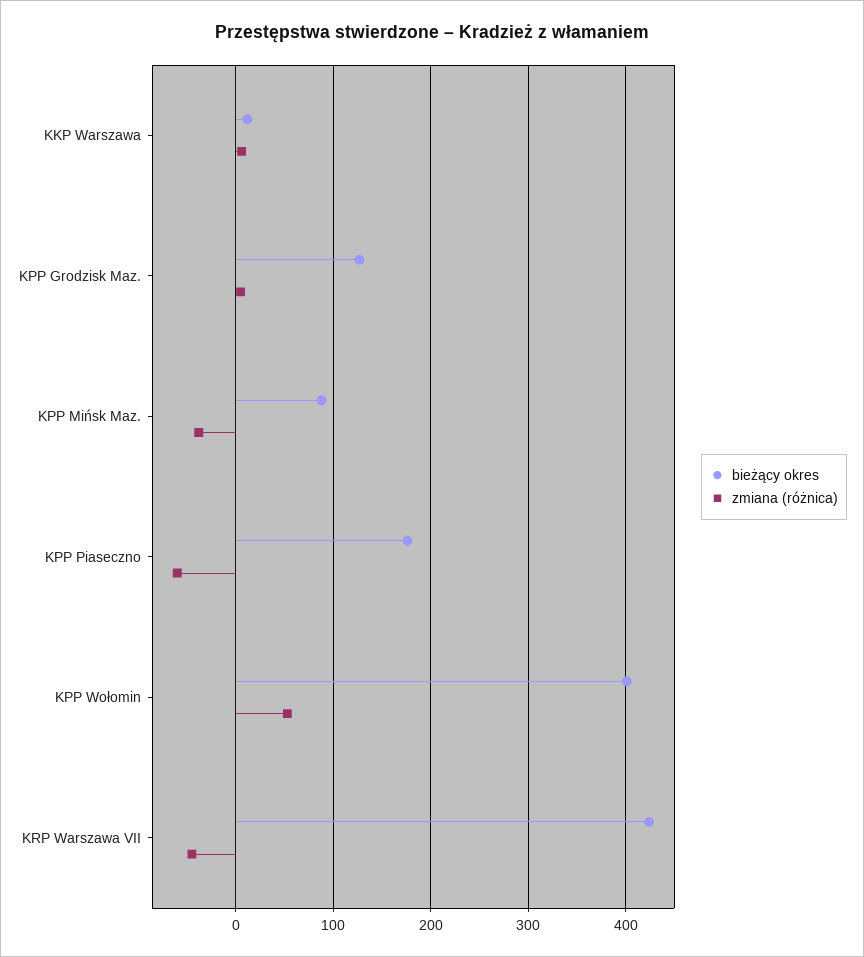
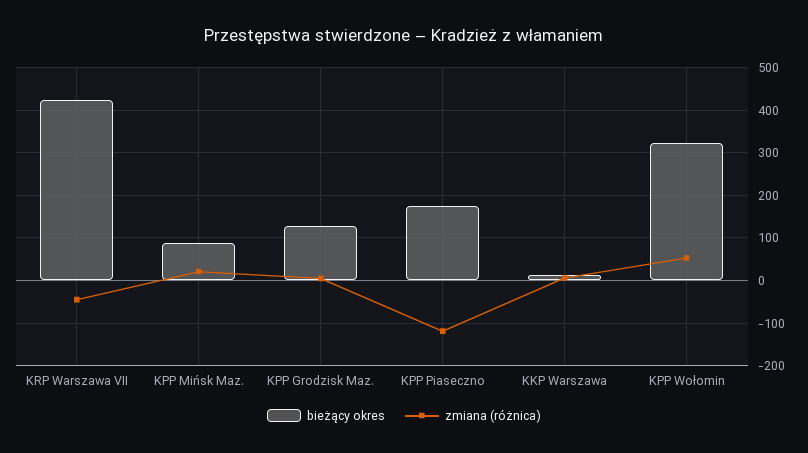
zmiana (różnica), KPP Mińsk Maz.: -40 -> 20
zmiana (różnica), KPP Piaseczno: -60 -> -120
bieżący okres, KPP Wołomin: 400 -> 320

